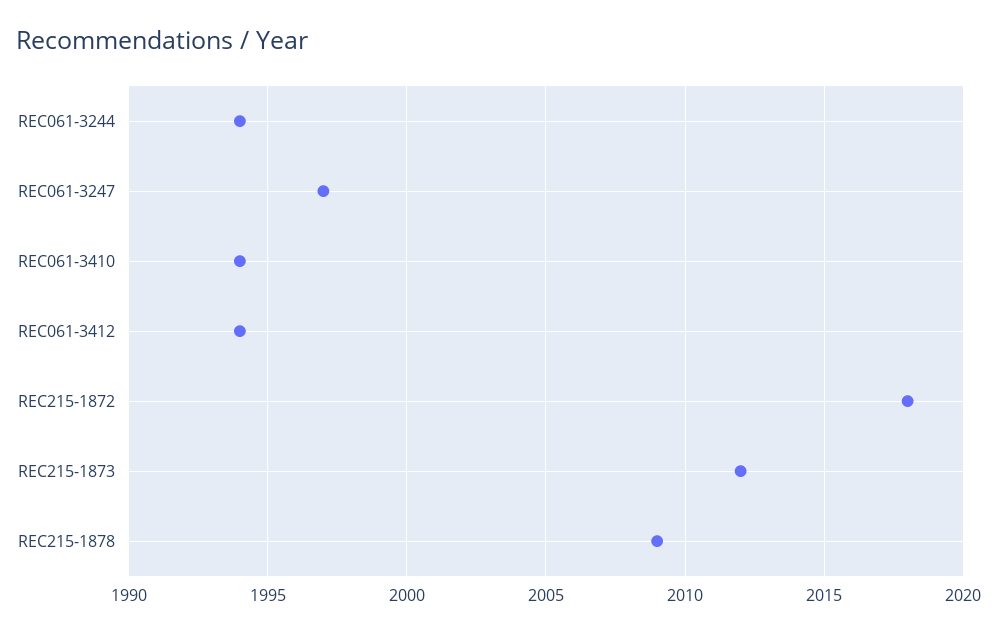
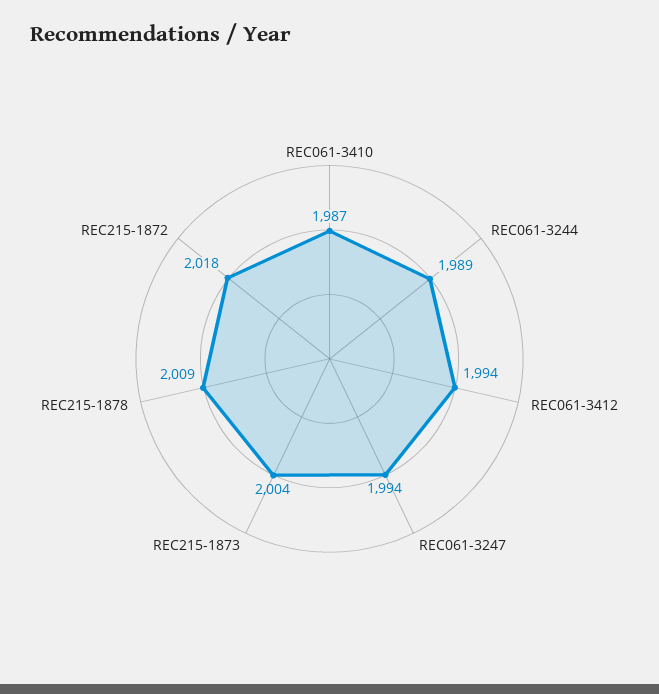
REC061-3244: 1994 -> 1989
REC061-3247: 1997 -> 1994
REC061-3410: 1994 -> 1987
REC215-1873: 2012 -> 2004

